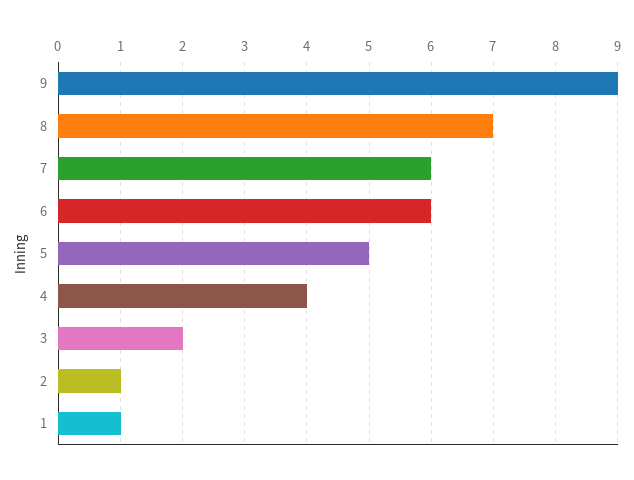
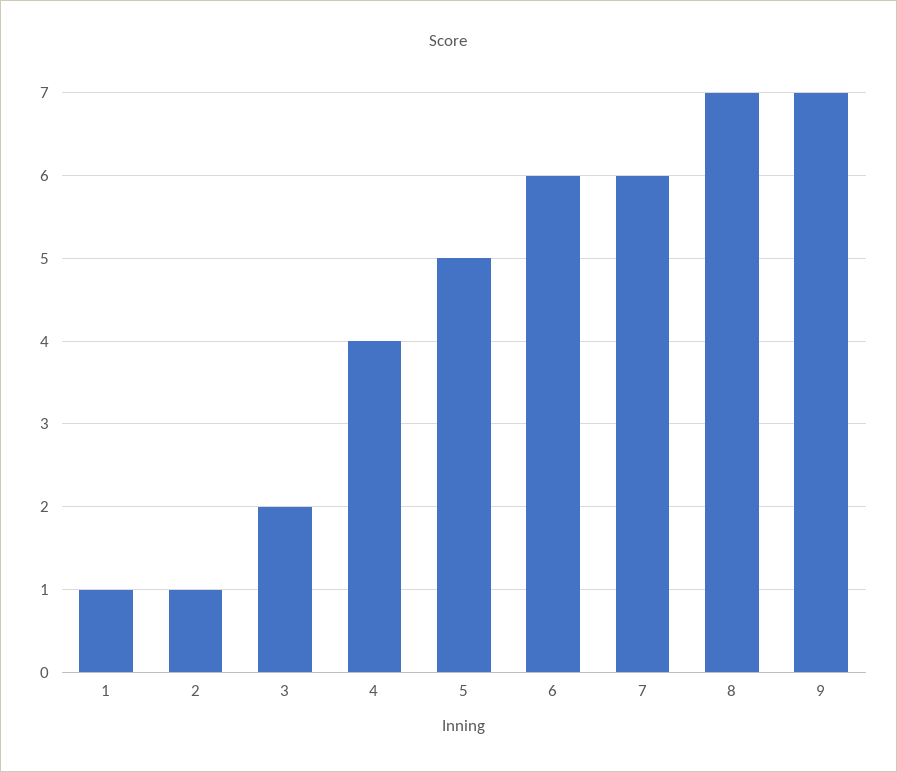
9: 9 -> 7

